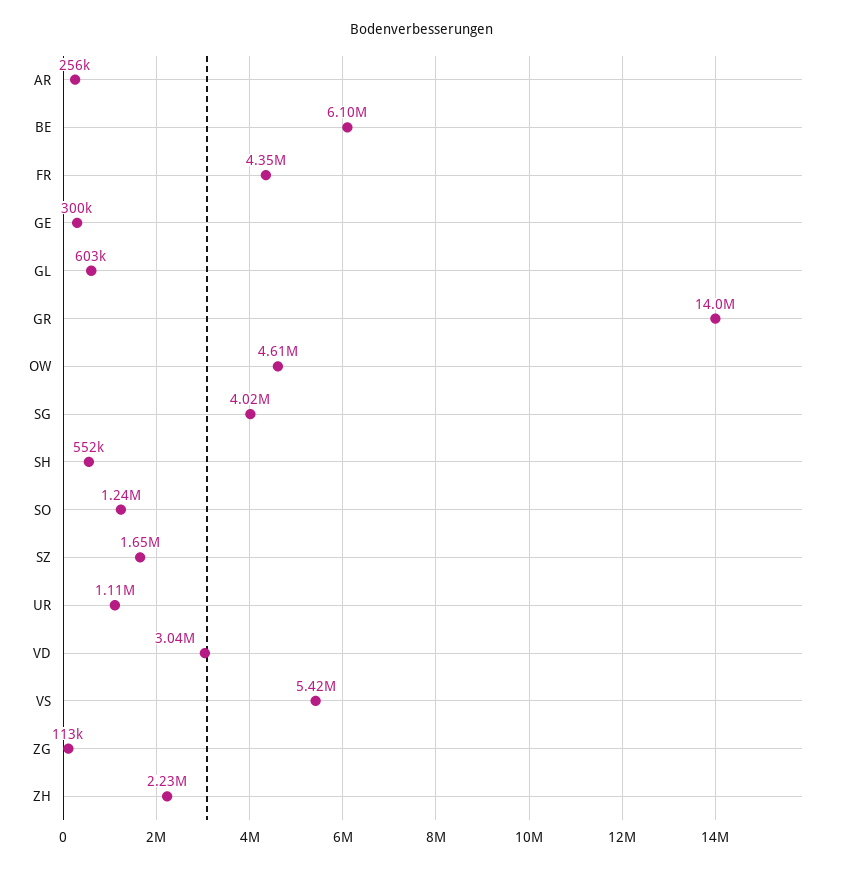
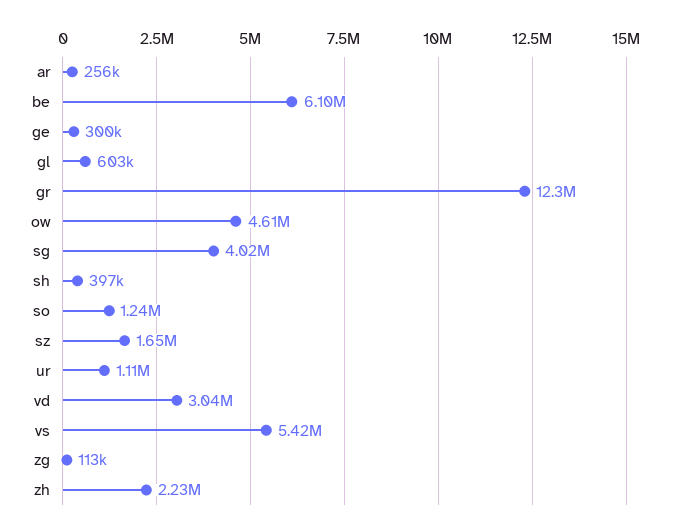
FR: 4350000 -> none
GR: 14000000 -> 12300000
SH: 552000 -> 397000

